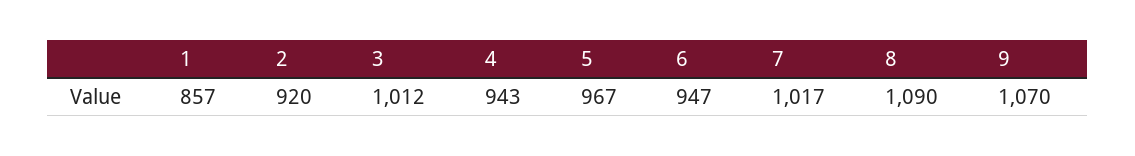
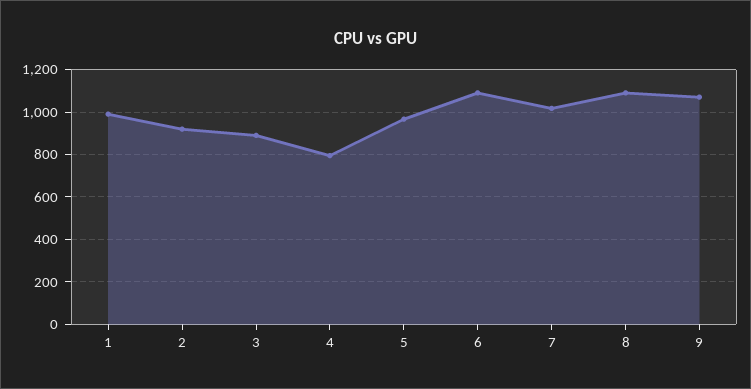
1: 857 -> 1000
3: 1012 -> 900
4: 943 -> 800
6: 947 -> 1100

